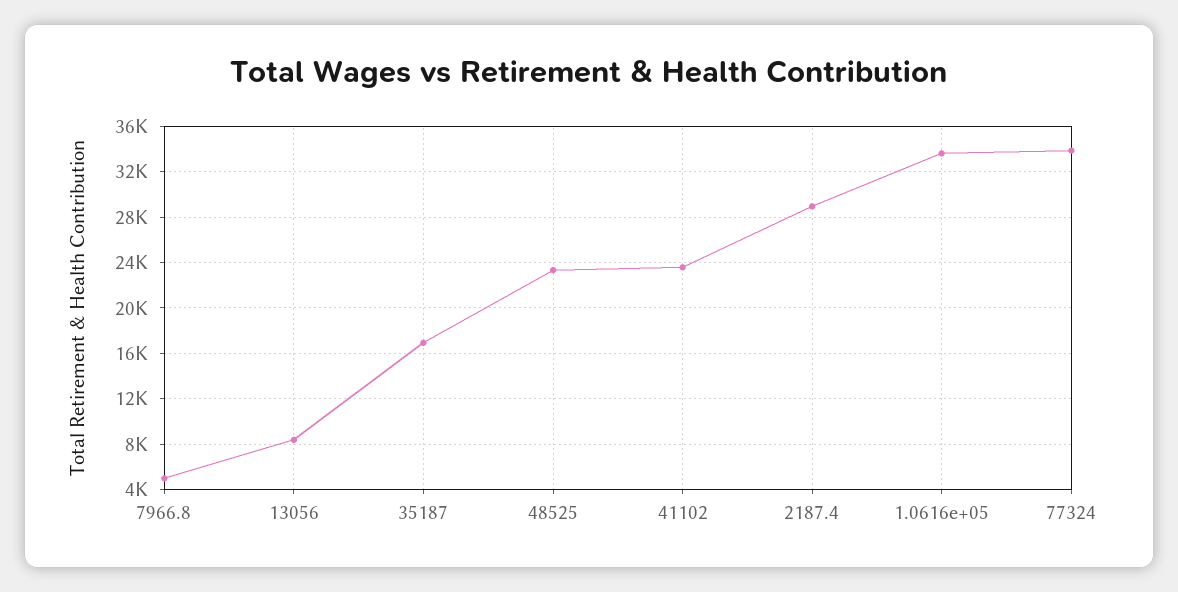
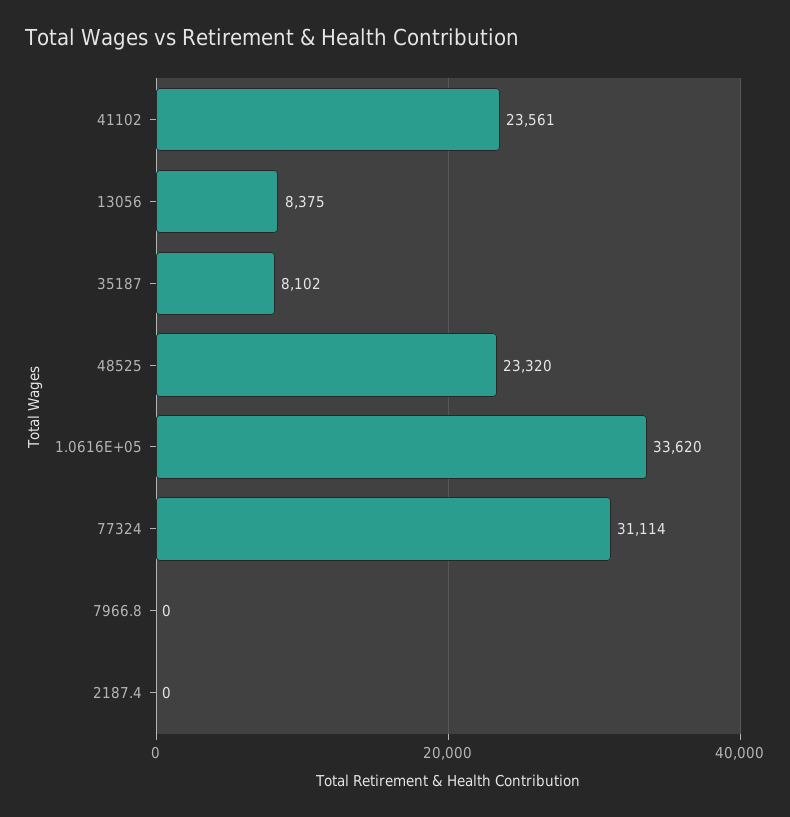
7966.8: 5000 -> 0
35187: 17000 -> 8102
2187.4: 29000 -> 0
77324: 34000 -> 31114

